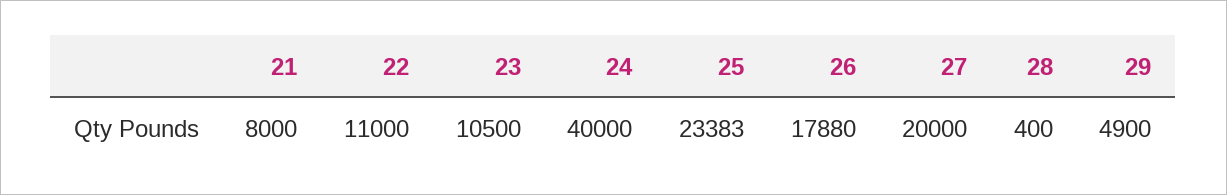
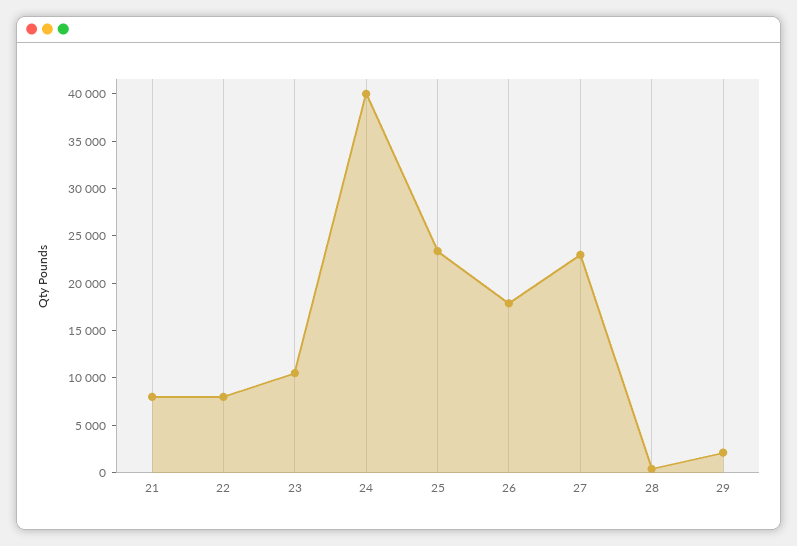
22: 11000 -> 8000
27: 20000 -> 23000
29: 4900 -> 2000

